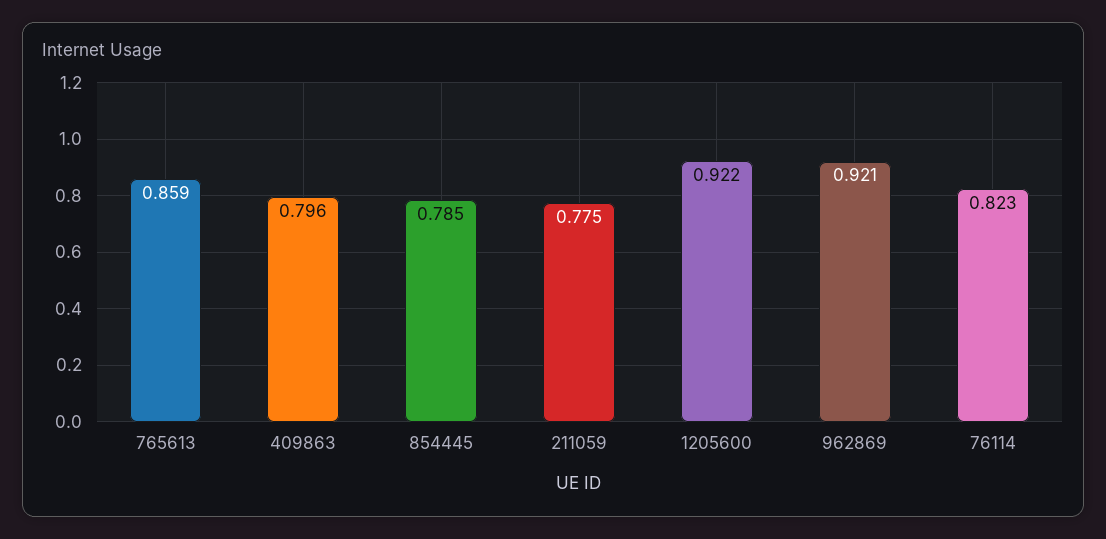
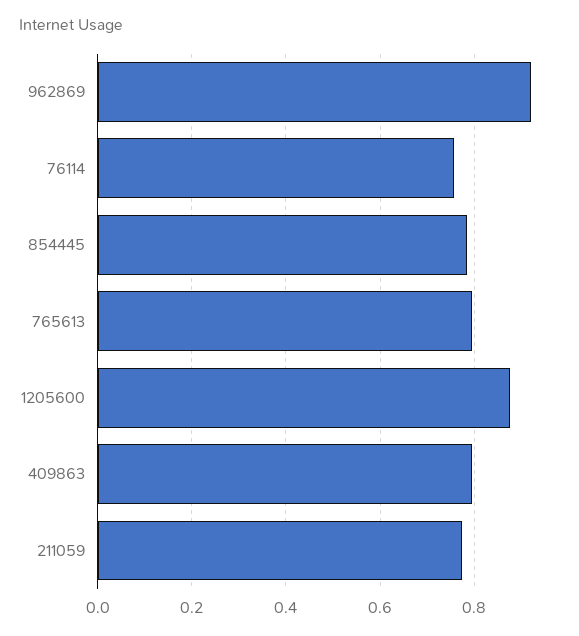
765613: 0.859 -> 0.8
1205600: 0.922 -> 0.88
76114: 0.823 -> 0.76

